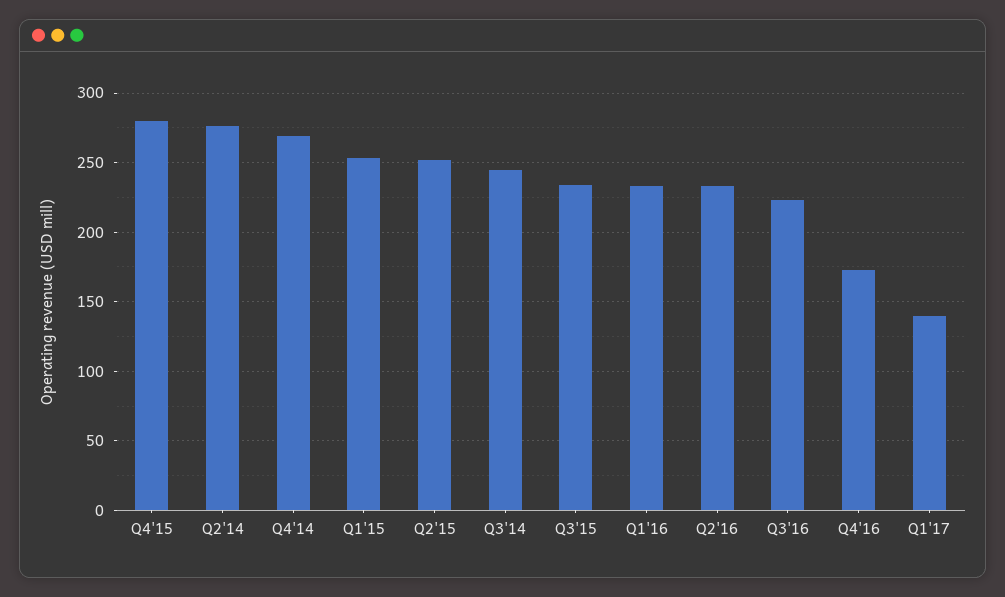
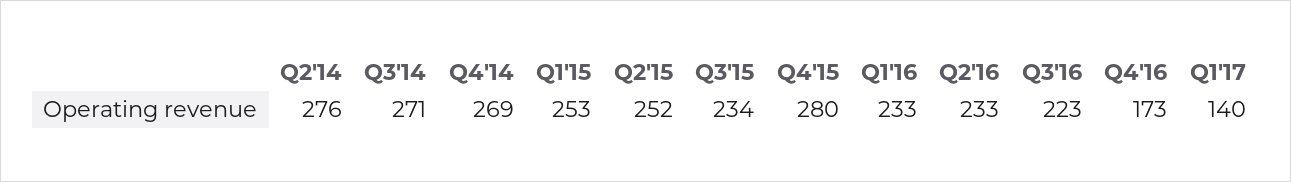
Q3'14: 245 -> 271

